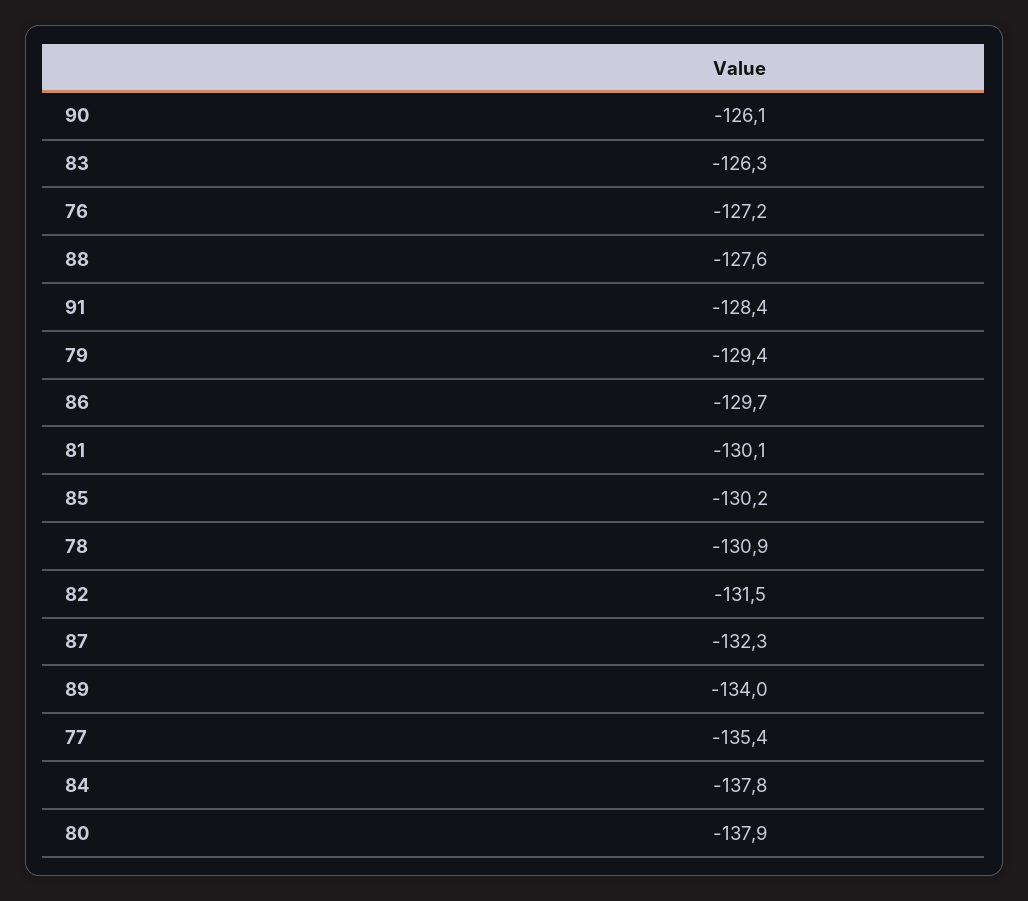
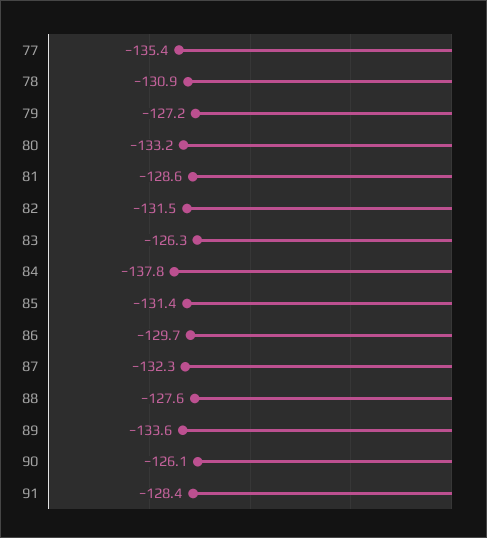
76: -127.2 -> none
79: -129.4 -> -127.2
81: -130.1 -> -128.6
85: -130.2 -> -131.4
89: -134 -> -133.6
80: -137.9 -> -133.2

